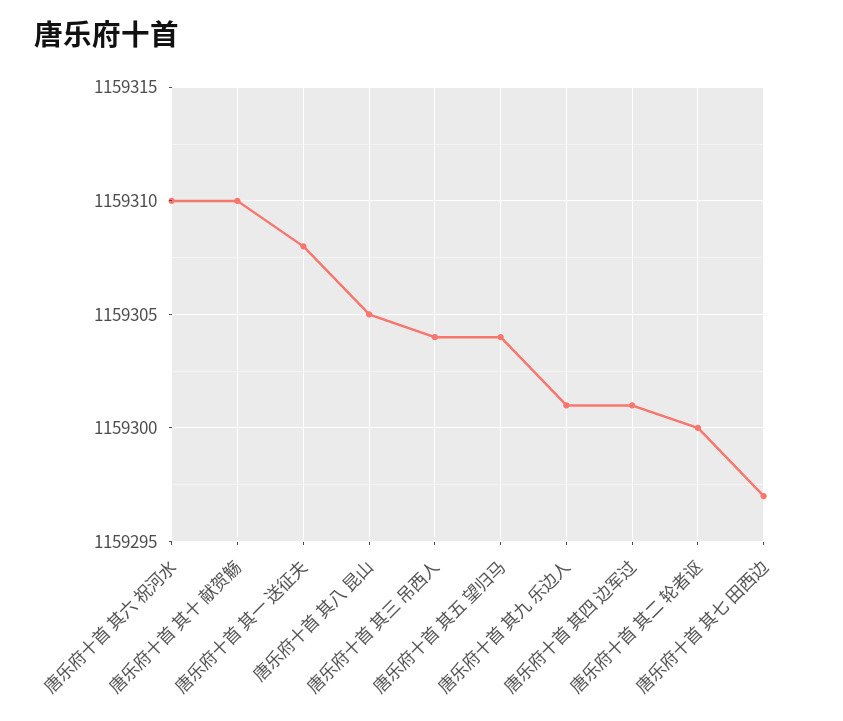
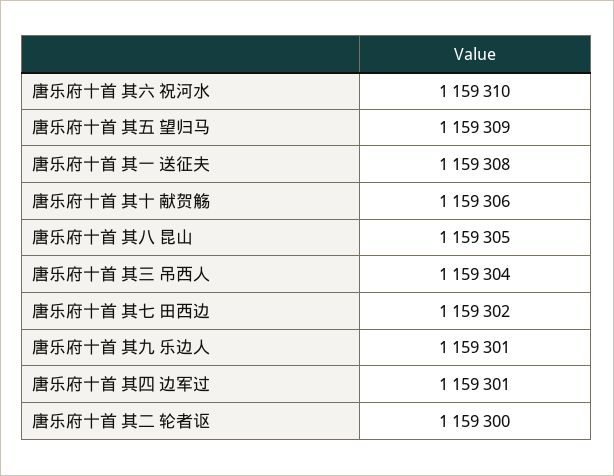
唐乐府十首 其十 献贺觞: 1159310 -> 1159306
唐乐府十首 其五 望归马: 1159304 -> 1159309
唐乐府十首 其七 田西边: 1159297 -> 1159302

